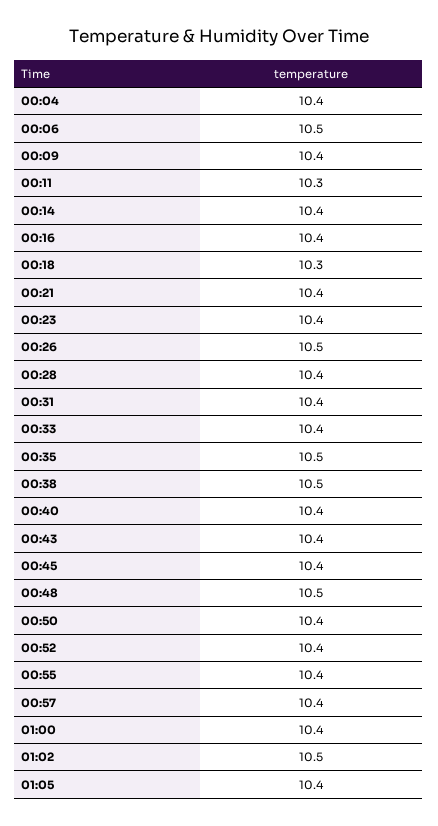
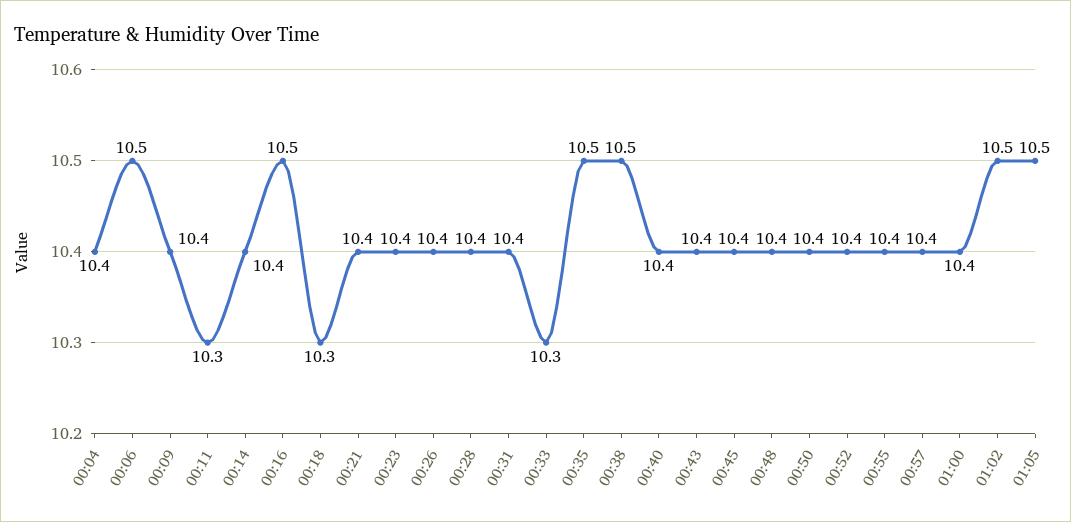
00:16: 10.4 -> 10.5
00:26: 10.5 -> 10.4
00:33: 10.4 -> 10.3
00:48: 10.5 -> 10.4
01:05: 10.4 -> 10.5

